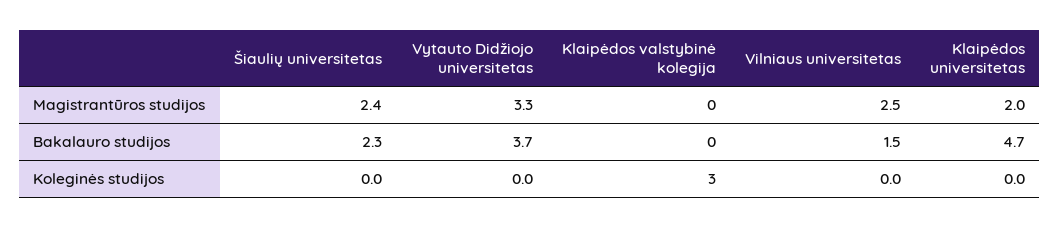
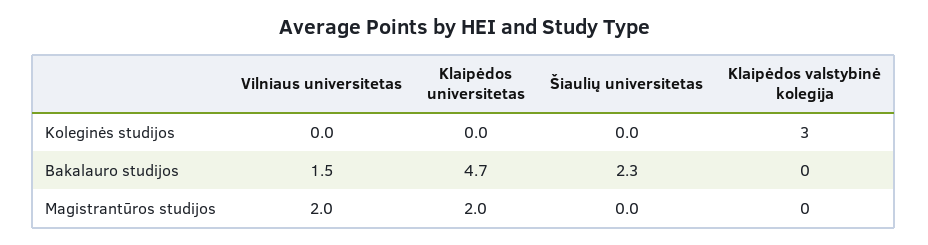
Šiaulių universitetas, Magistrantūros studijos: 2.4 -> 0
Vytauto Didžiojo universitetas, Magistrantūros studijos: 3.3 -> none
Vilniaus universitetas, Magistrantūros studijos: 2.5 -> 2
Vytauto Didžiojo universitetas, Bakalauro studijos: 3.7 -> none
Vytauto Didžiojo universitetas, Koleginės studijos: 0 -> none

